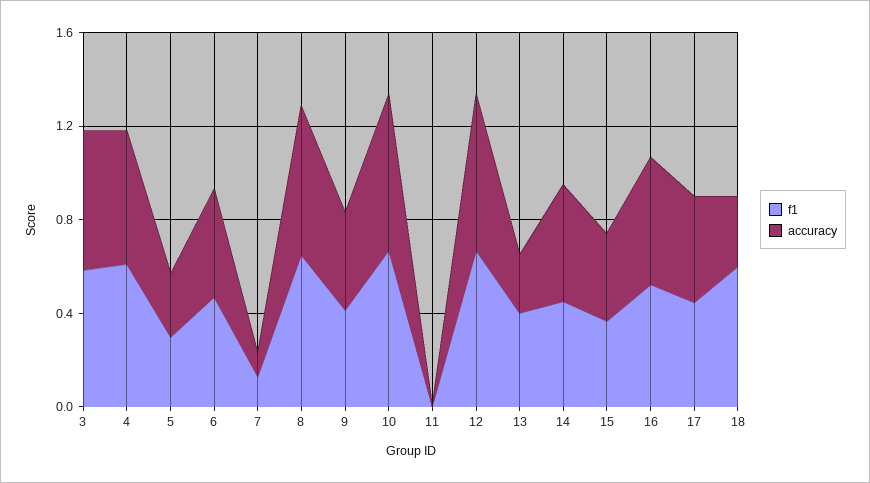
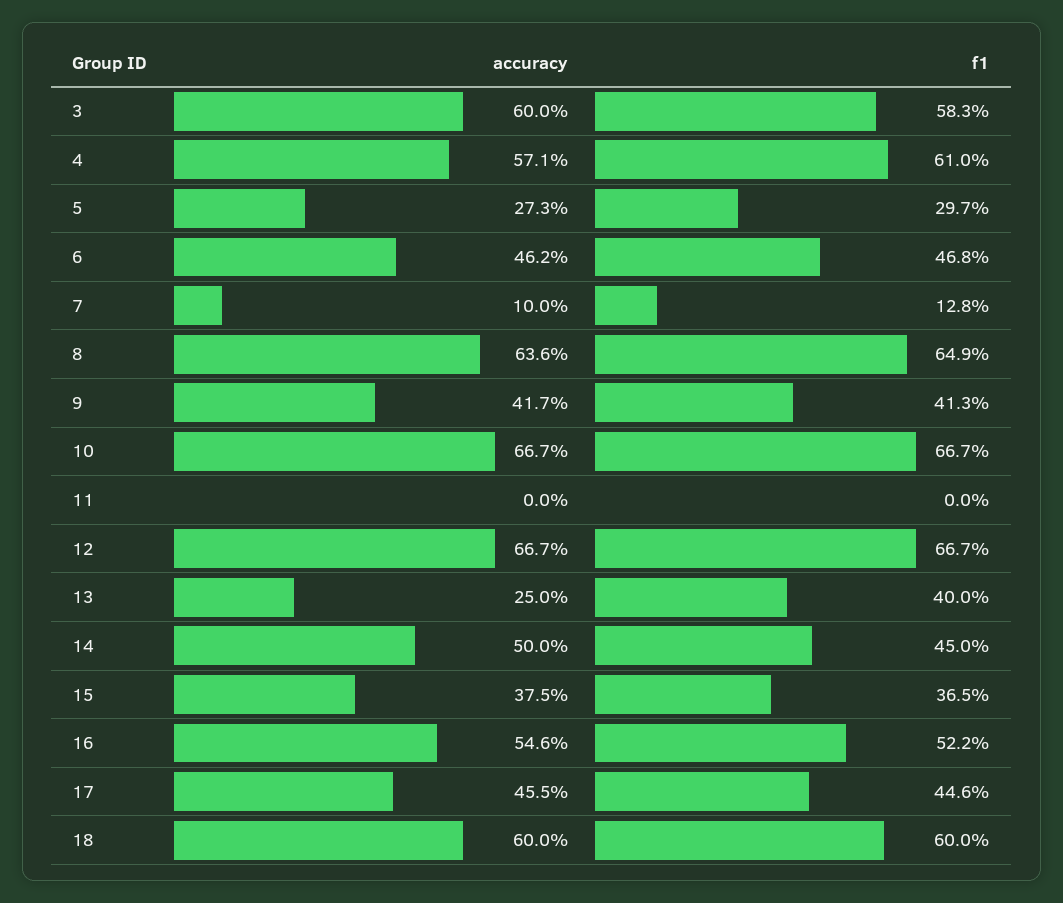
accuracy, 18: 0.3 -> 0.6

